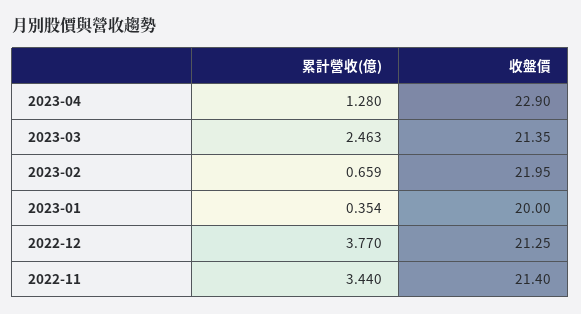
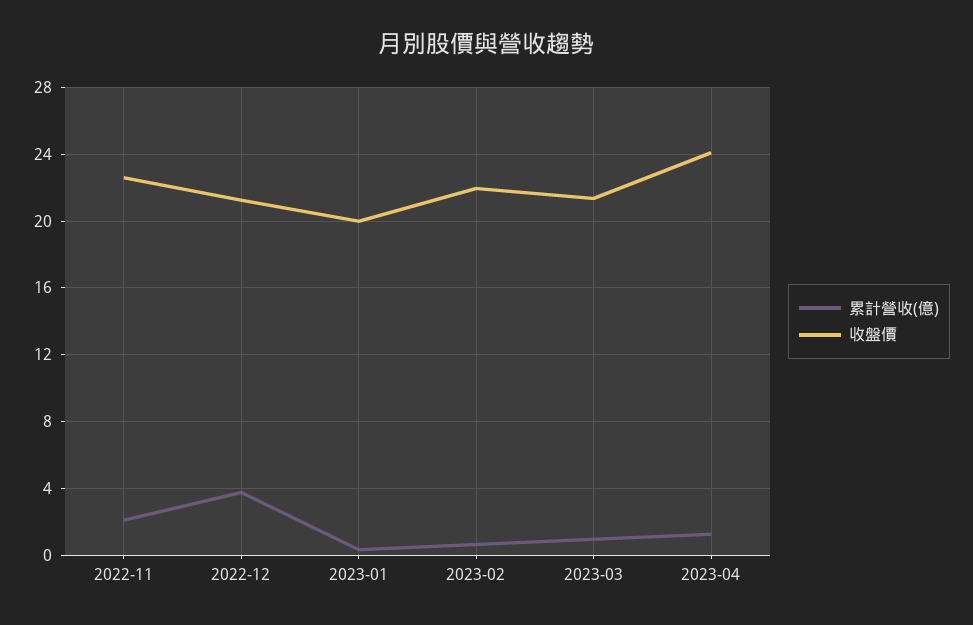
收盤價, 2023-04: 22.9 -> 24
累計營收(億), 2023-03: 2.463 -> 1
累計營收(億), 2022-11: 3.44 -> 2
收盤價, 2022-11: 21.4 -> 22.5

